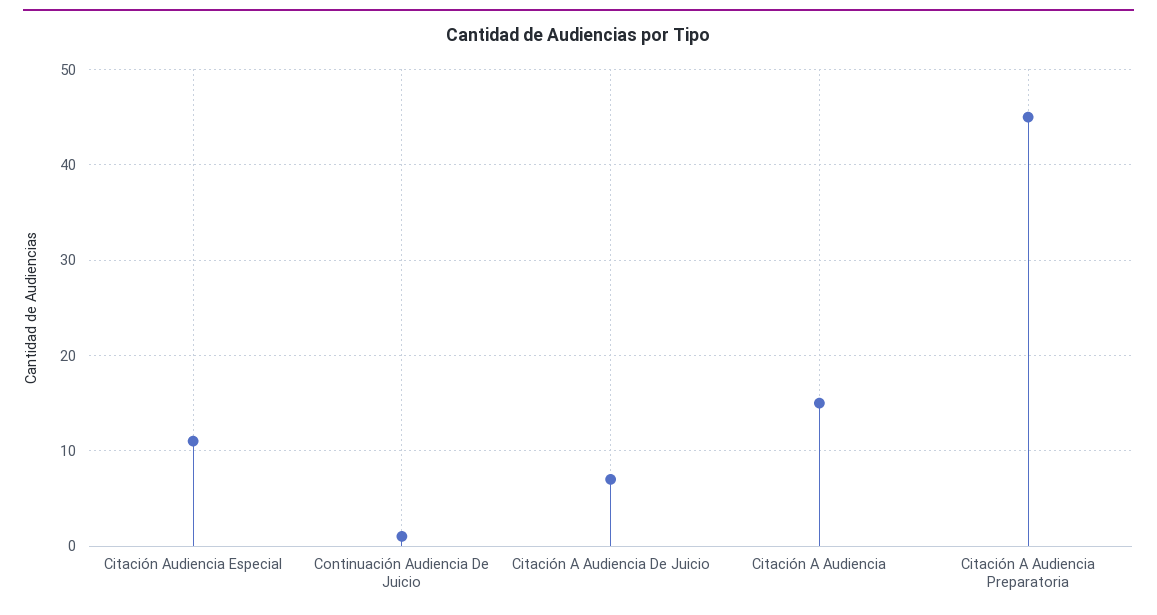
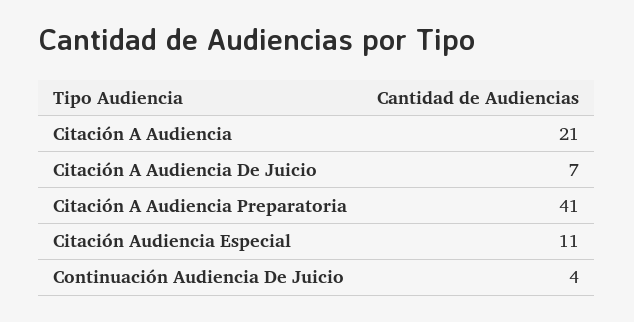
Continuación Audiencia De Juicio: 1 -> 4
Citación A Audiencia: 15 -> 21
Citación A Audiencia Preparatoria: 45 -> 41

